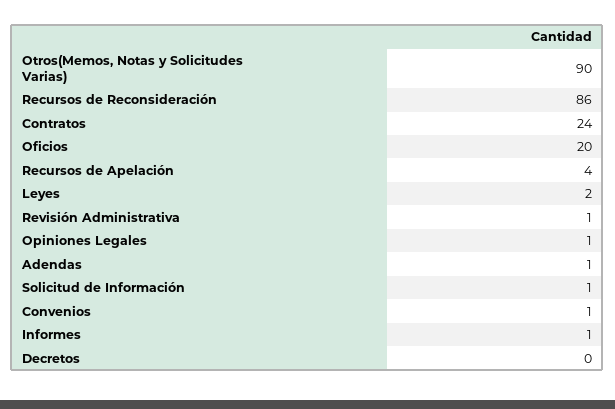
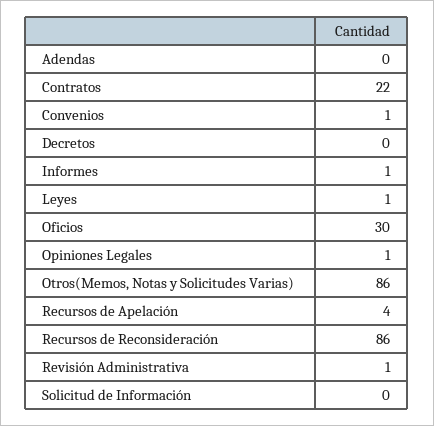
Otros(Memos, Notas y Solicitudes Varias): 90 -> 86
Contratos: 24 -> 22
Oficios: 20 -> 30
Leyes: 2 -> 1
Adendas: 1 -> 0
Solicitud de Información: 1 -> 0

